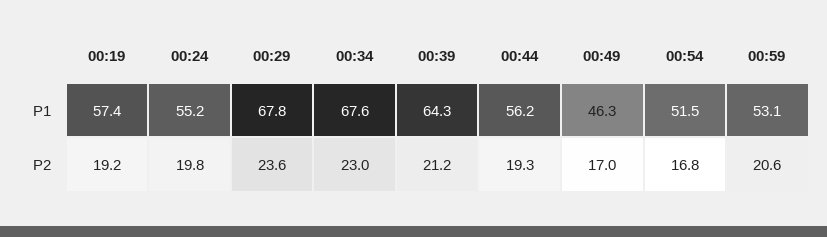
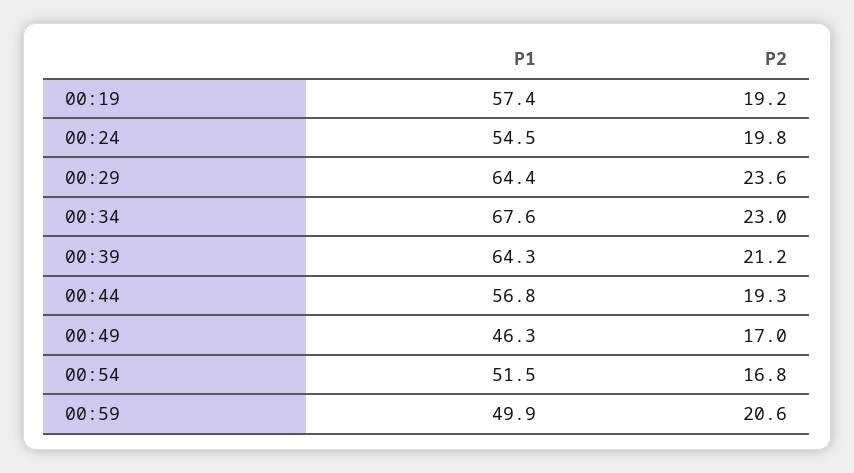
00:24, P1: 55.2 -> 54.5
00:29, P1: 67.8 -> 64.4
00:44, P1: 56.2 -> 56.8
00:59, P1: 53.1 -> 49.9

